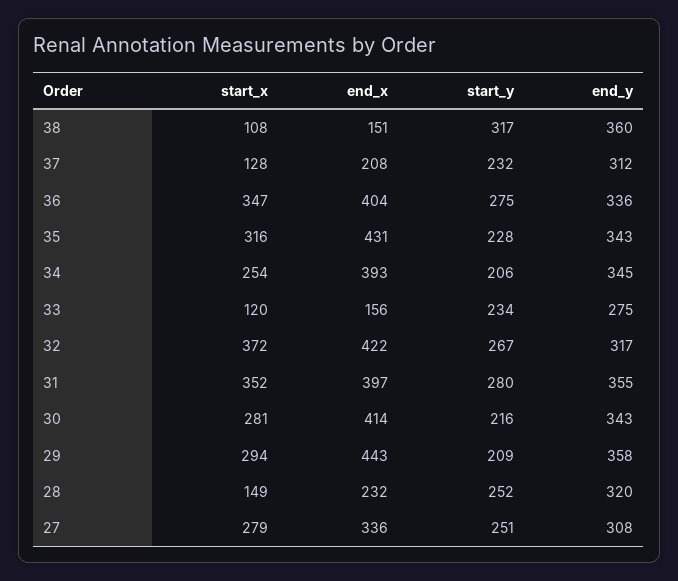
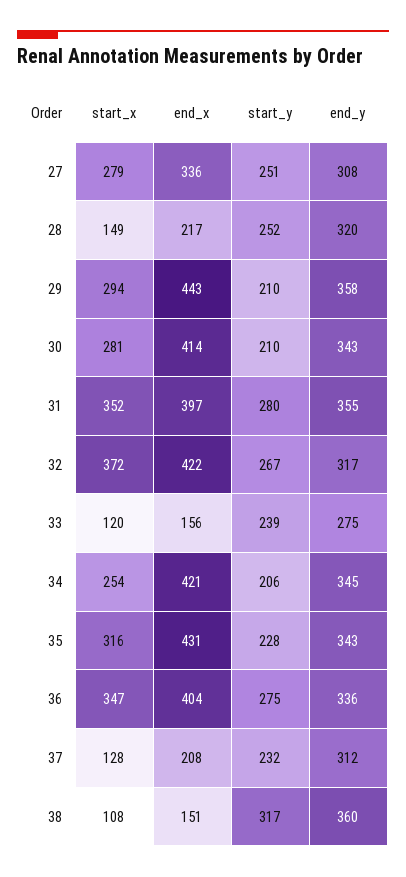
end_x, 34: 393 -> 421
start_y, 33: 234 -> 239
start_y, 30: 216 -> 210
start_y, 29: 209 -> 210
end_x, 28: 232 -> 217

